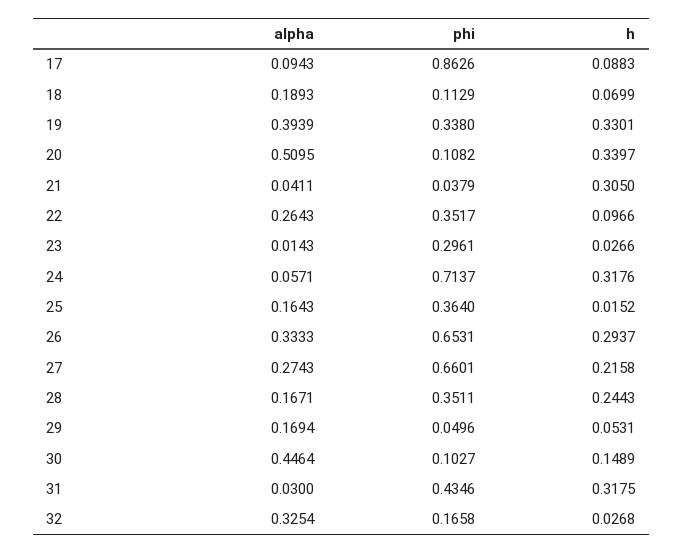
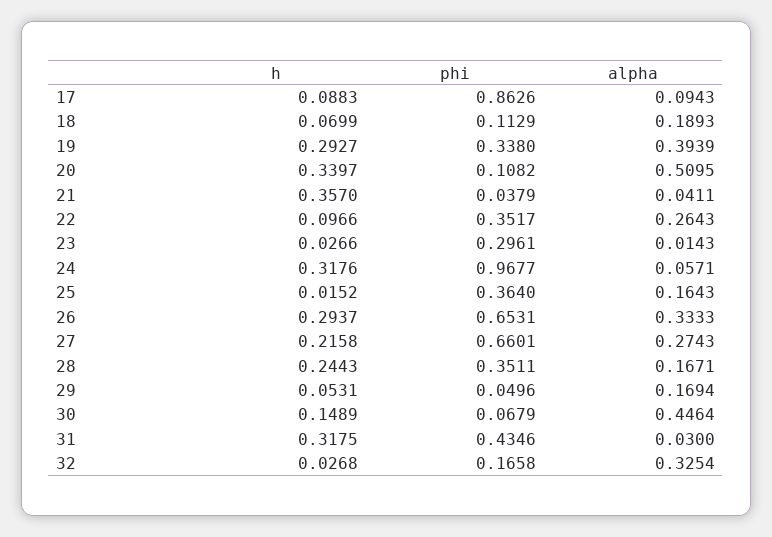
h, 19: 0.3301 -> 0.2927
h, 21: 0.305 -> 0.357
phi, 24: 0.7137 -> 0.9677
phi, 30: 0.1027 -> 0.0679

